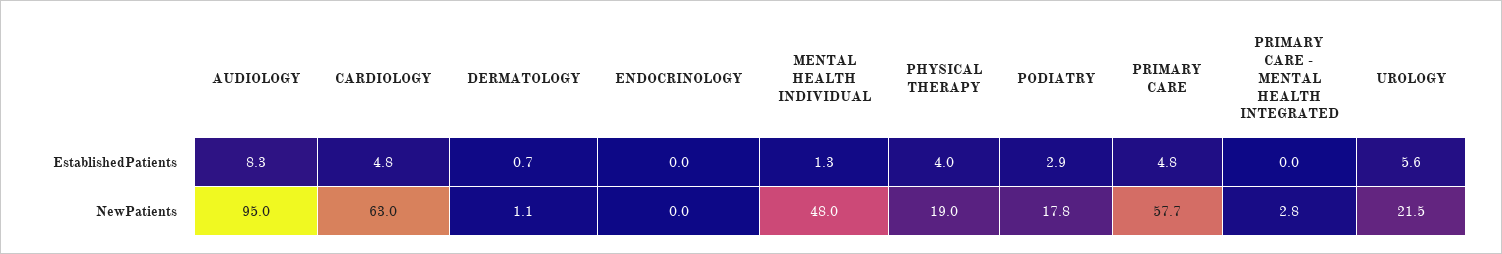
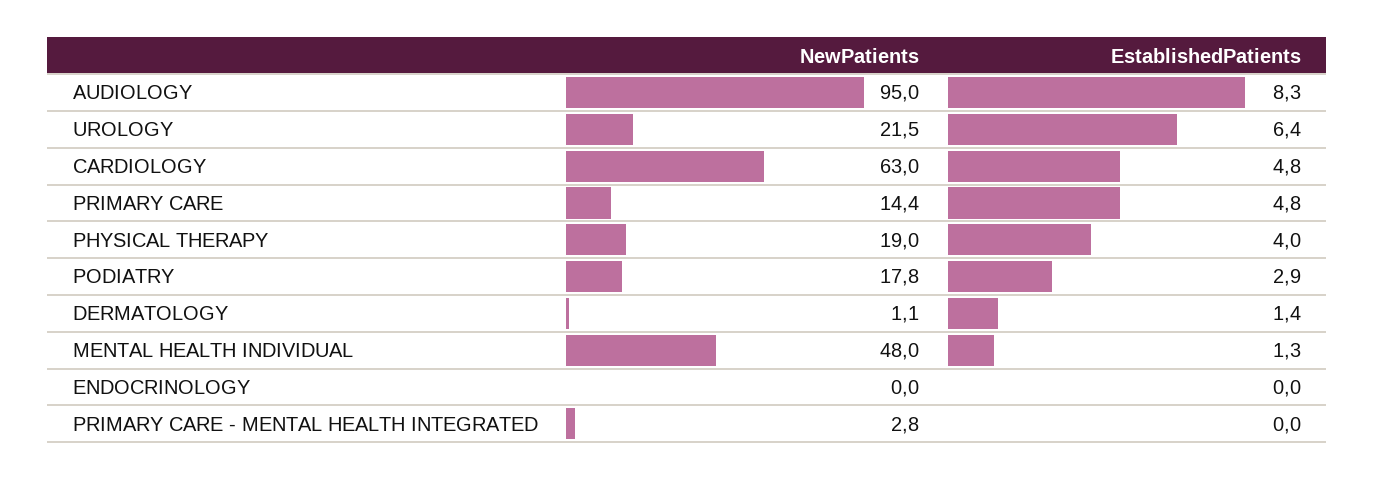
DERMATOLOGY, EstablishedPatients: 0.7 -> 1.4
UROLOGY, EstablishedPatients: 5.6 -> 6.4
PRIMARY CARE, NewPatients: 57.7 -> 14.4

